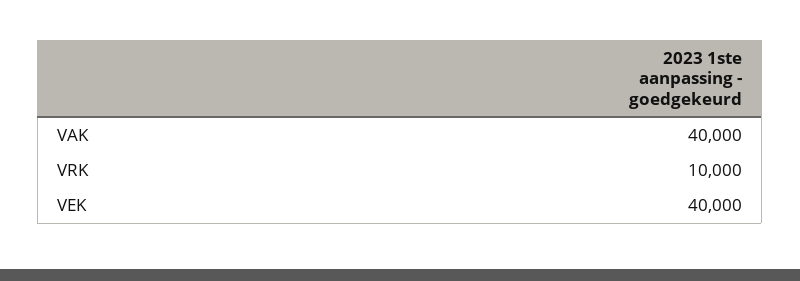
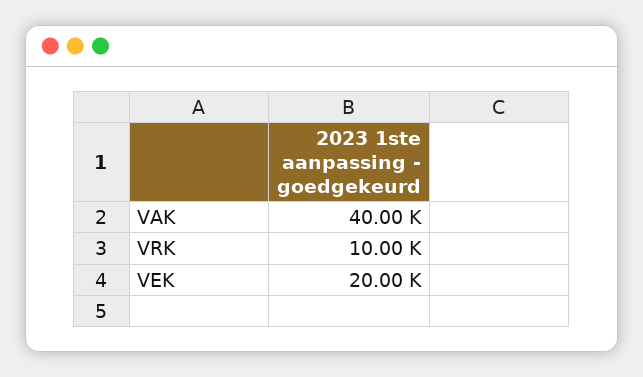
VEK: 40000 -> 20000

